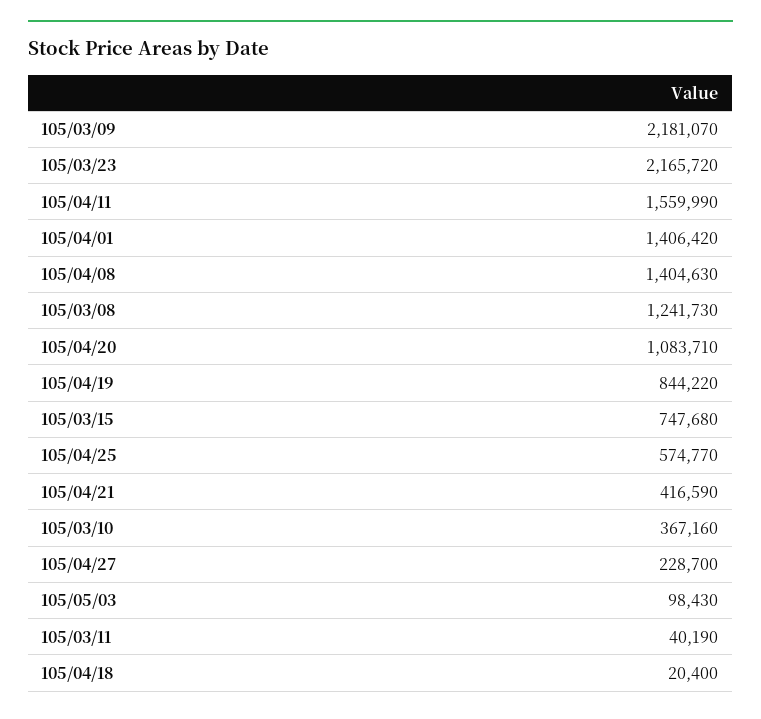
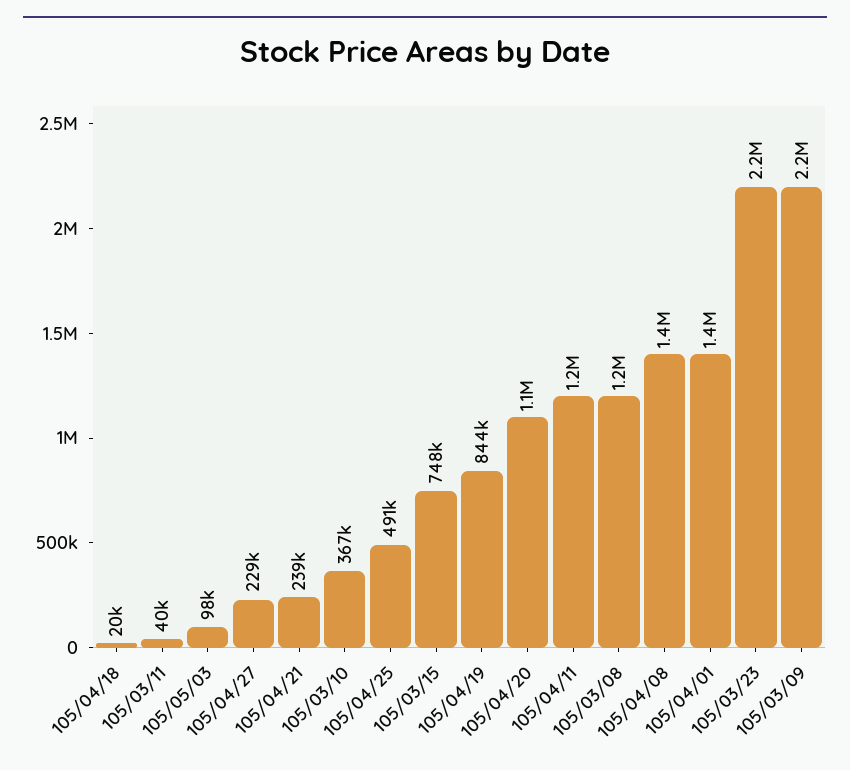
105/04/11: 1559990 -> 1200000
105/04/25: 574770 -> 491000
105/04/21: 416590 -> 239000

